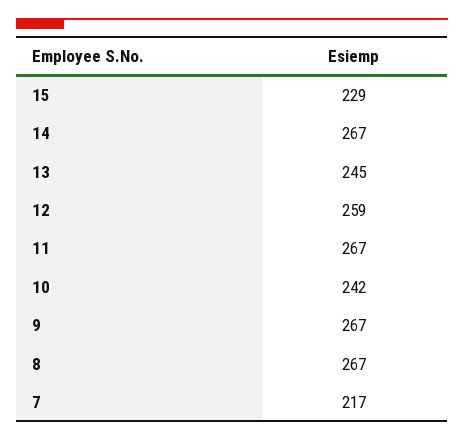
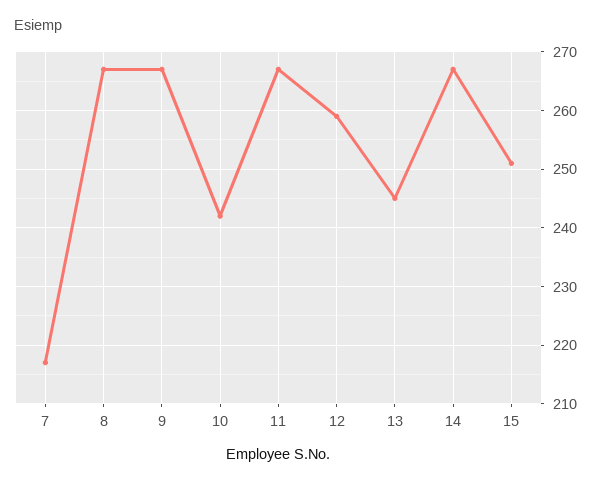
15: 229 -> 250

